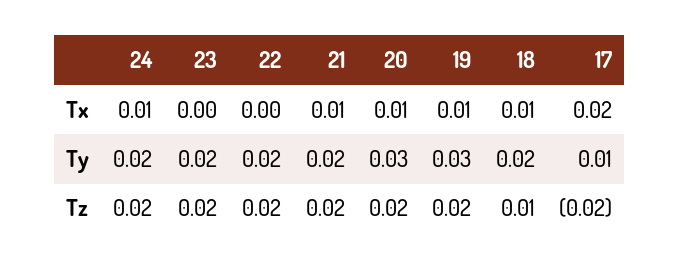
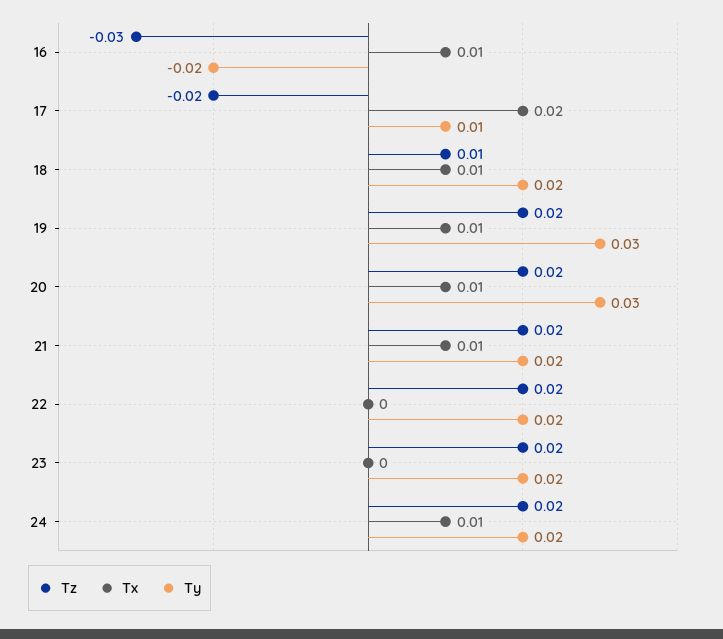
Tz, 16: none -> -0.03
Tx, 16: none -> 0.01
Ty, 16: none -> -0.02

